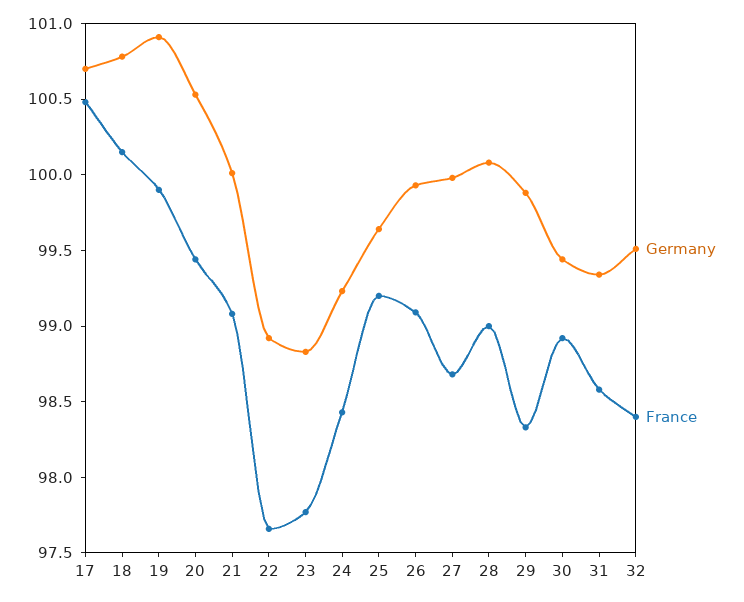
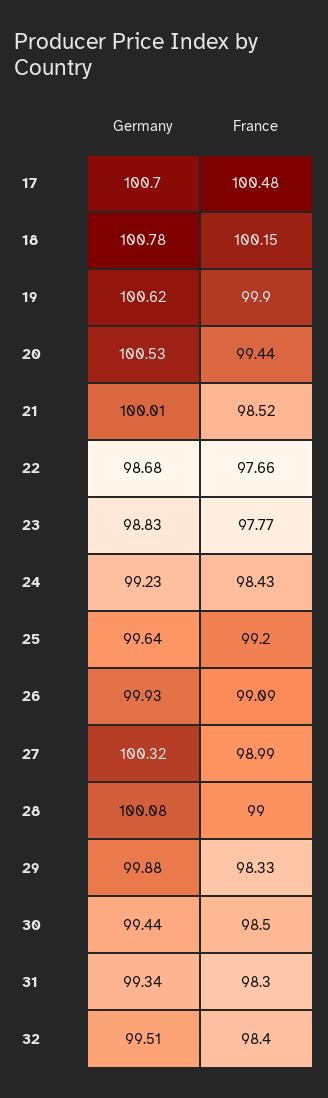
Germany, 19: 100.9 -> 100.62
France, 21: 99.1 -> 98.52
Germany, 22: 98.9 -> 98.68
Germany, 27: 100 -> 100.32
France, 27: 98.7 -> 98.99
France, 30: 98.9 -> 98.5
France, 31: 98.6 -> 98.3

